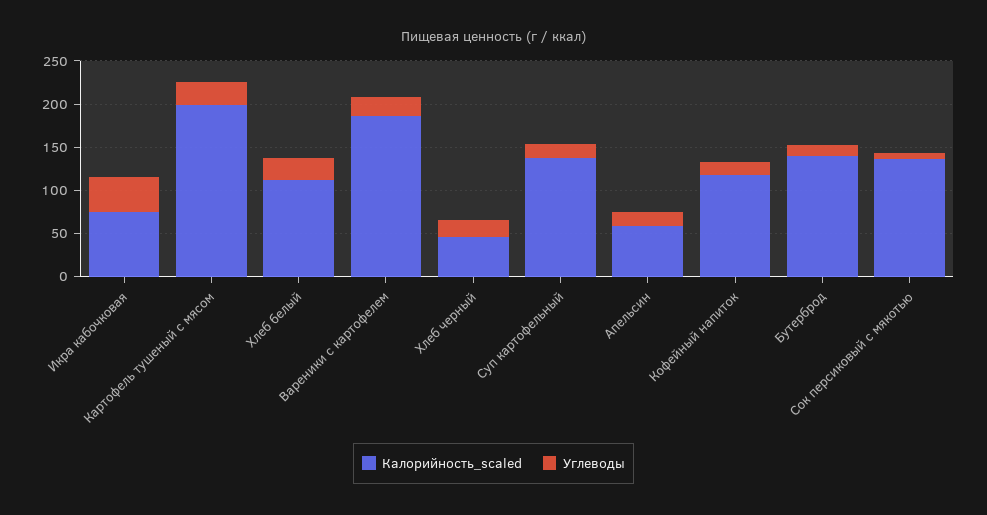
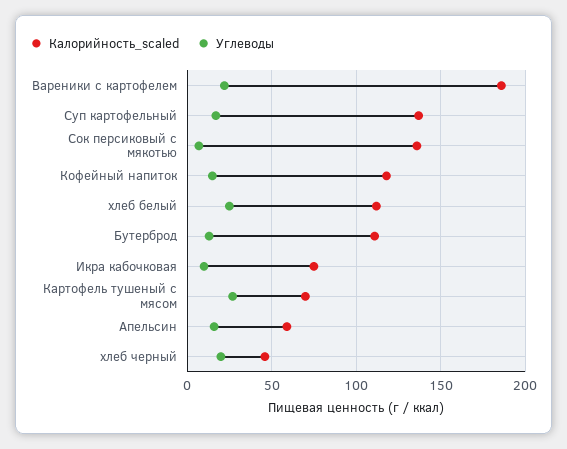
Углеводы, Икра кабочковая: 40 -> 10
Калорийность_scaled, Картофель тушеный с мясом: 200 -> 70
Калорийность_scaled, Бутерброд: 140 -> 110

